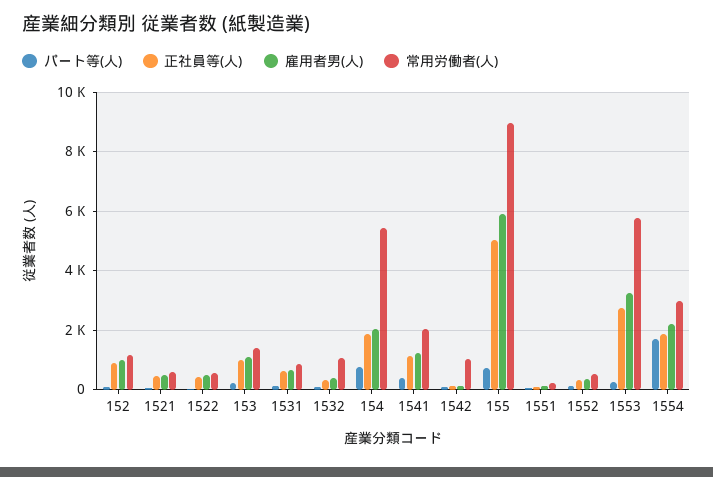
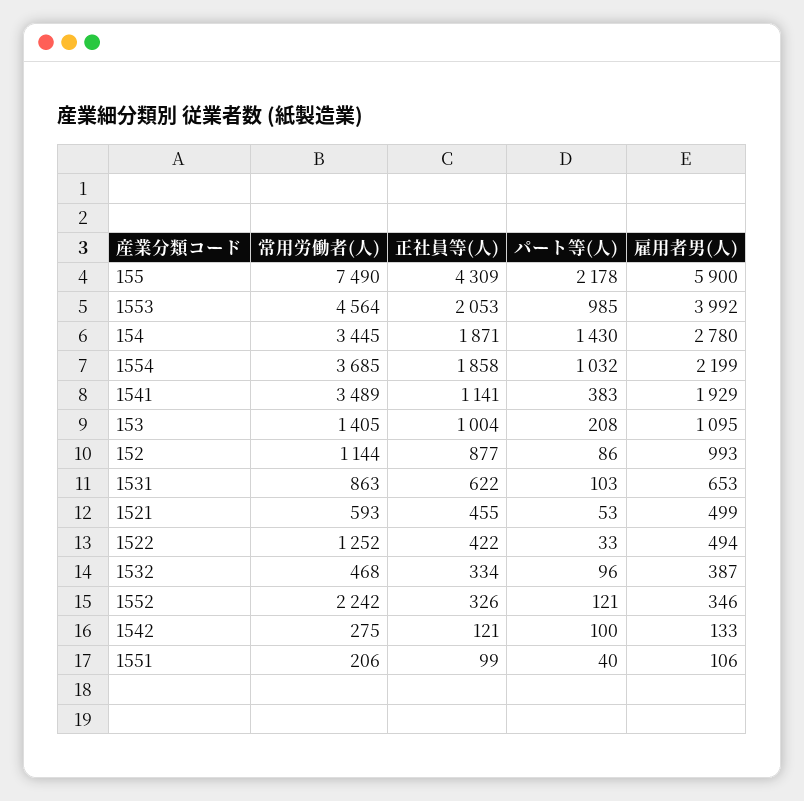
常用労働者(人), 1522: 500 -> 1252
常用労働者(人), 1532: 1000 -> 468
パート等(人), 154: 750 -> 1430
雇用者男(人), 154: 2000 -> 2780
常用労働者(人), 154: 5500 -> 3445
雇用者男(人), 1541: 1250 -> 1929
常用労働者(人), 1541: 2000 -> 3489
常用労働者(人), 1542: 1000 -> 275
パート等(人), 155: 750 -> 2178
正社員等(人), 155: 5000 -> 4309
常用労働者(人), 155: 9000 -> 7490
常用労働者(人), 1552: 500 -> 2242
パート等(人), 1553: 250 -> 985
正社員等(人), 1553: 2750 -> 2053
雇用者男(人), 1553: 3250 -> 3992
常用労働者(人), 1553: 5750 -> 4564
パート等(人), 1554: 1750 -> 1032
常用労働者(人), 1554: 3000 -> 3685

